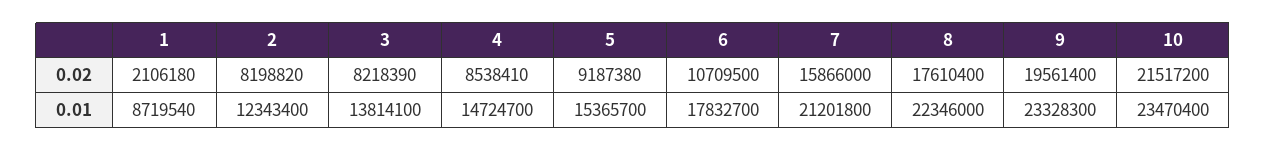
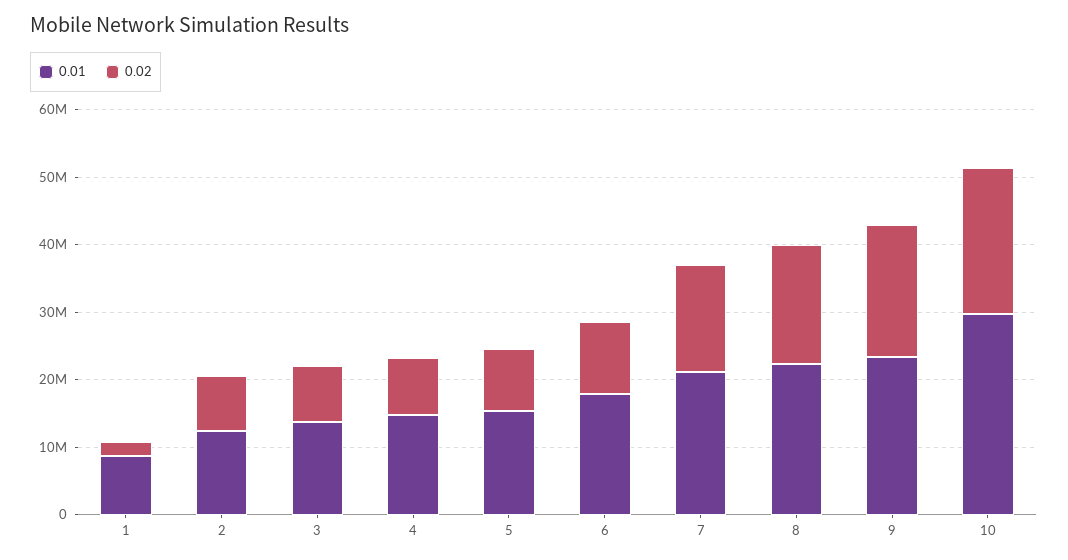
0.01, 10: 23470400 -> 30000000

